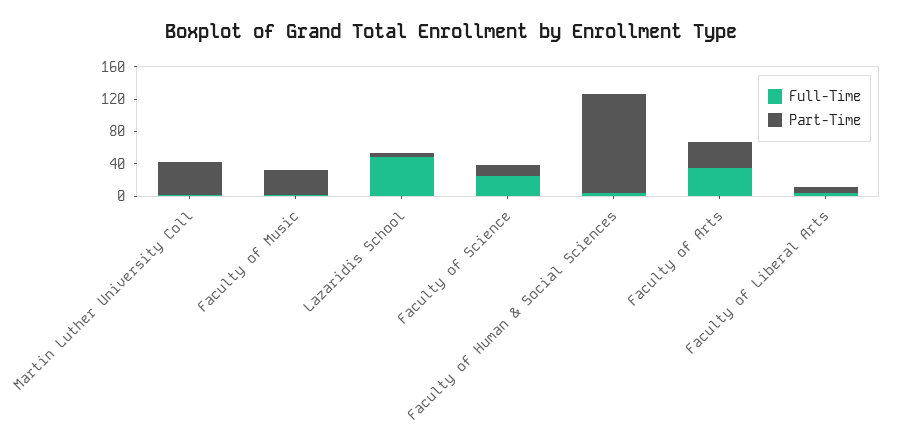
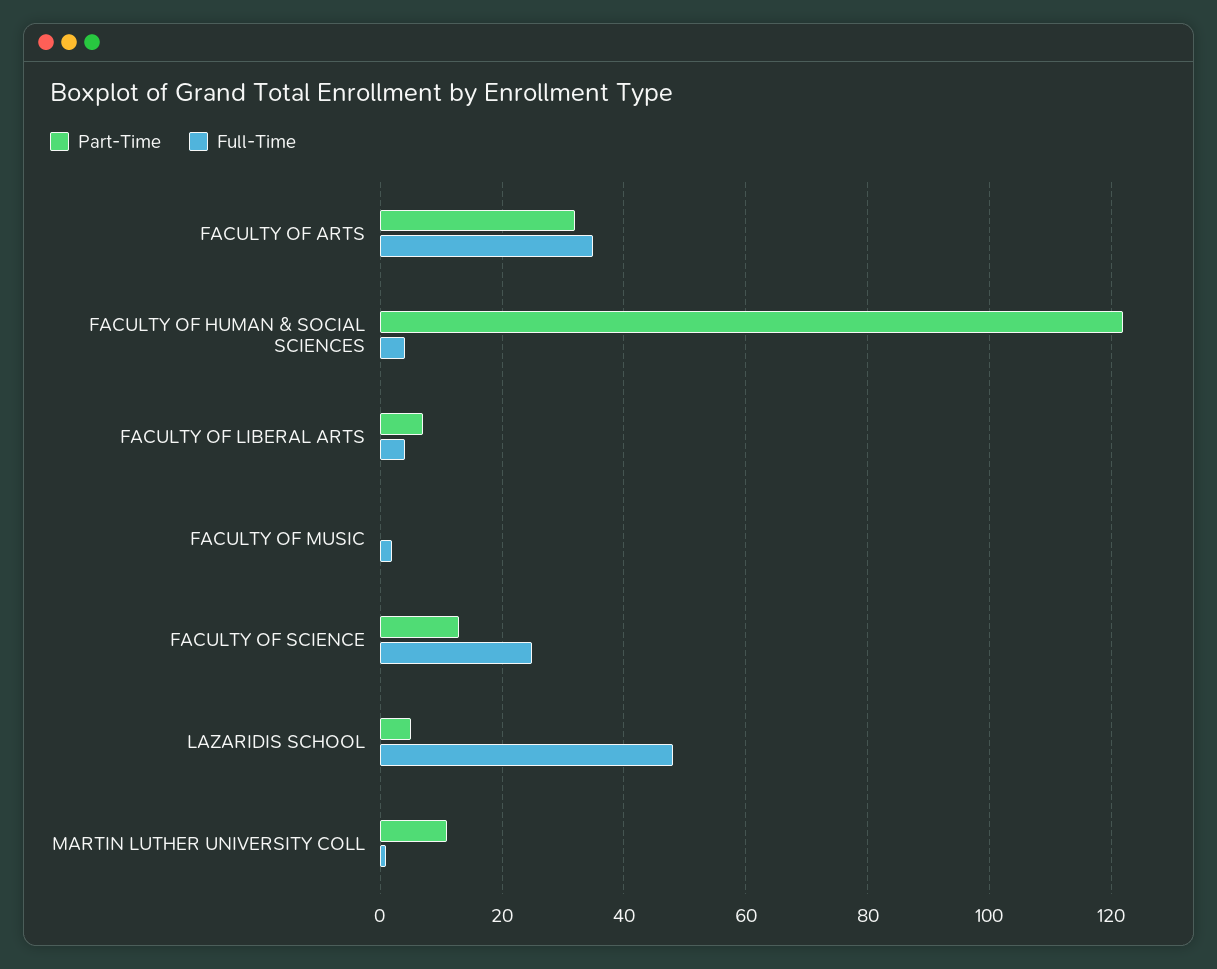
Part-Time, Martin Luther University Coll: 40 -> 10
Part-Time, Faculty of Music: 30 -> 0

